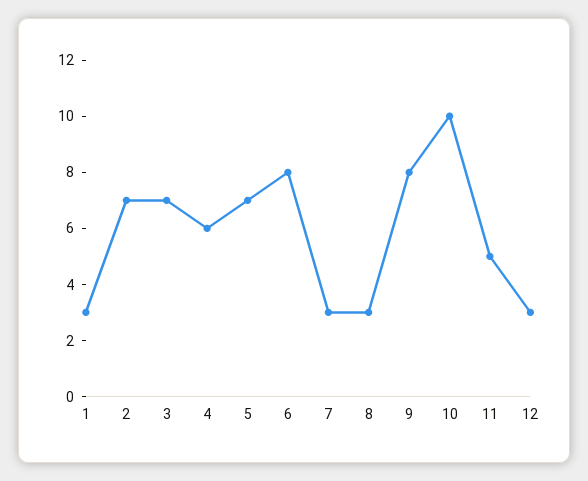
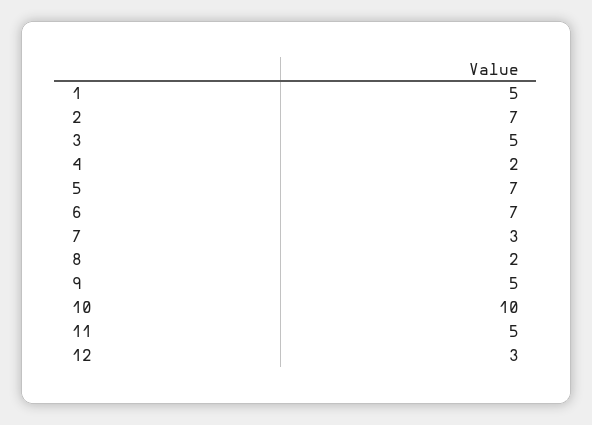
1: 3 -> 5
3: 7 -> 5
4: 6 -> 2
6: 8 -> 7
8: 3 -> 2
9: 8 -> 5

